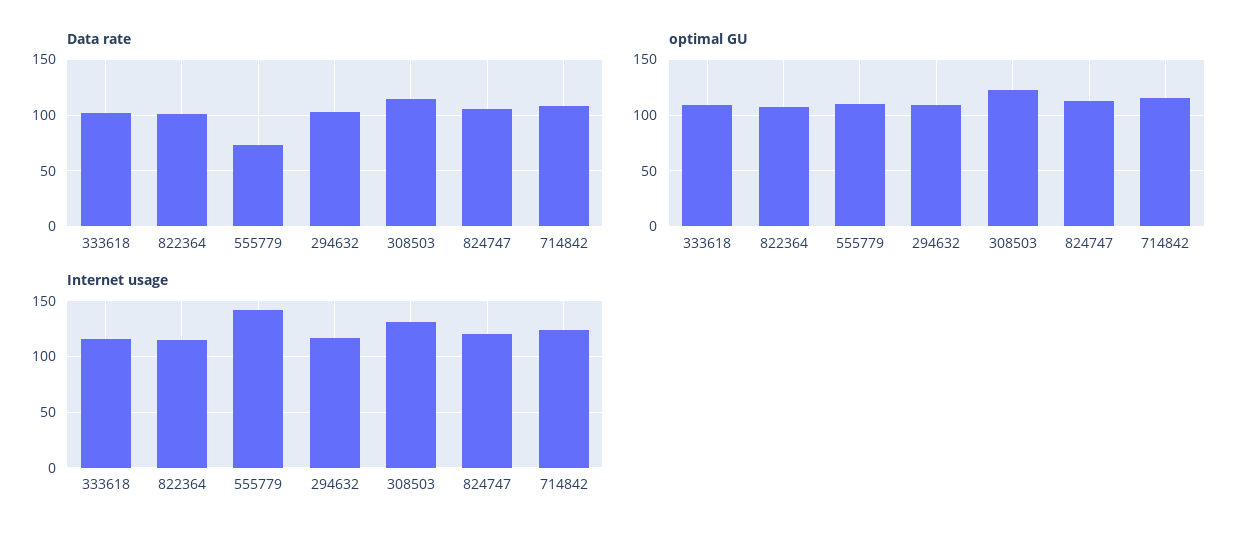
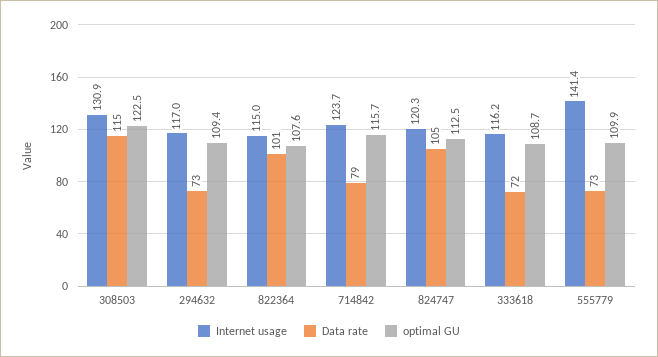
Data rate, 333618: 100 -> 72
Data rate, 294632: 100 -> 73
Data rate, 714842: 110 -> 79

